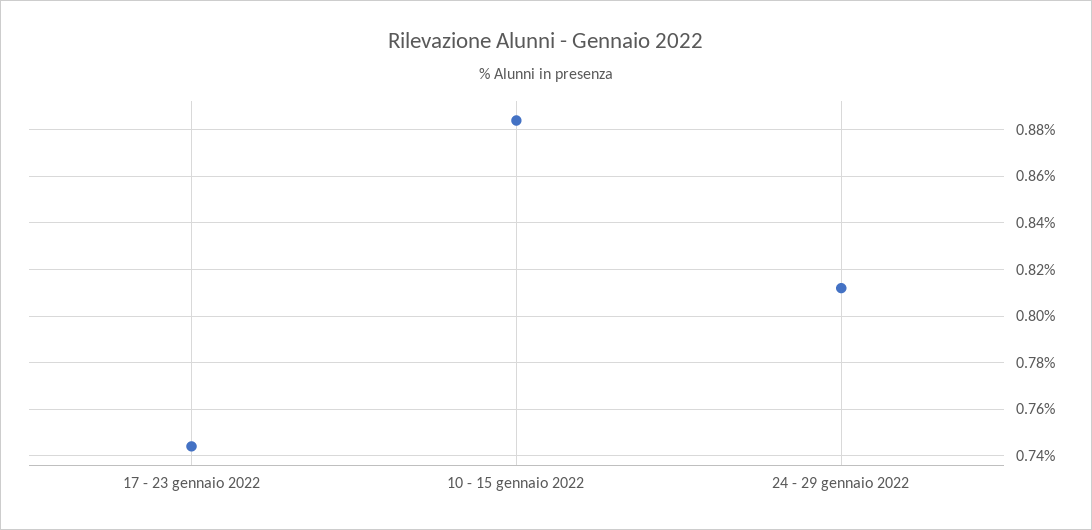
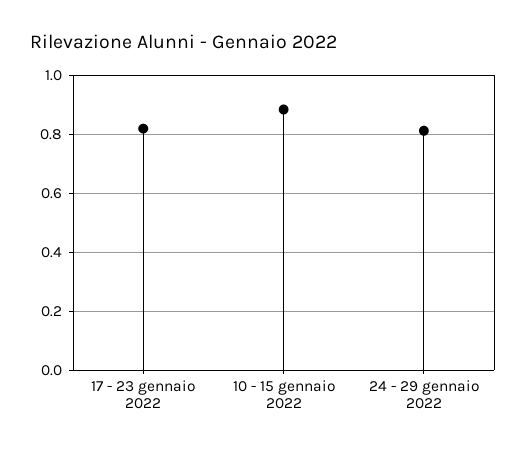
17 - 23 gennaio 2022: 0.745 -> 0.825

